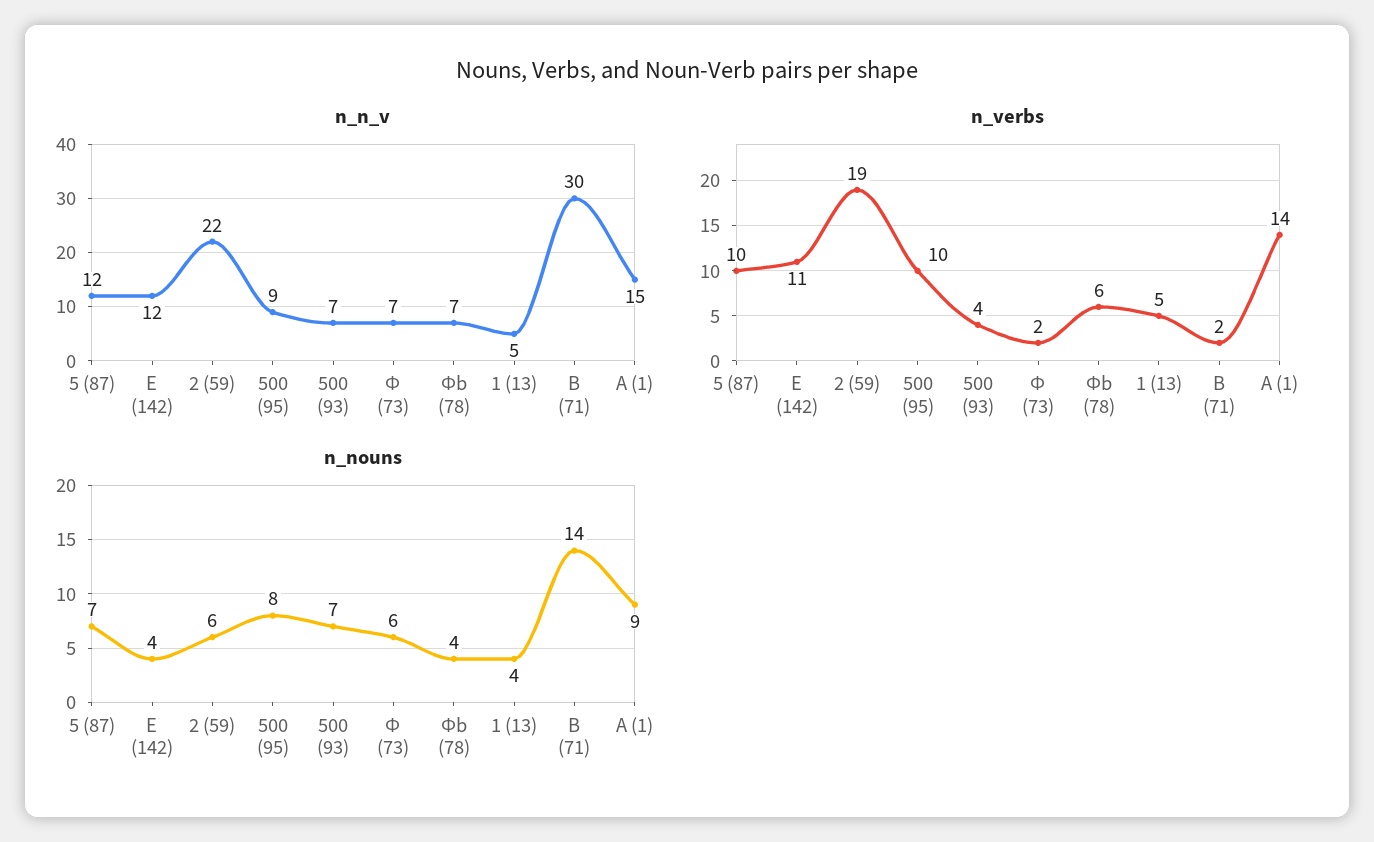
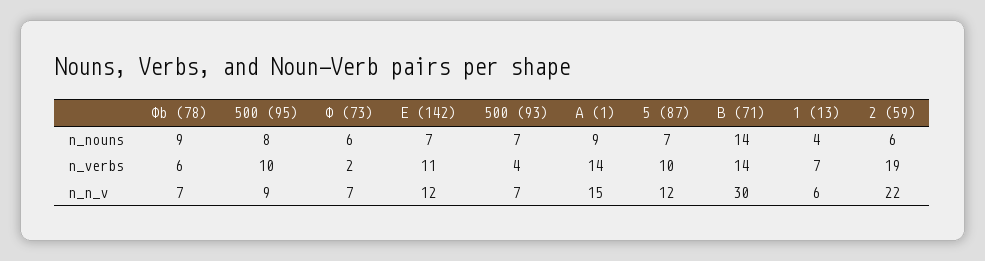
n_n_v, 1 (13): 5 -> 6
n_verbs, 1 (13): 5 -> 7
n_verbs, В (71): 2 -> 14
n_nouns, Е (142): 4 -> 7
n_nouns, Фb (78): 4 -> 9

